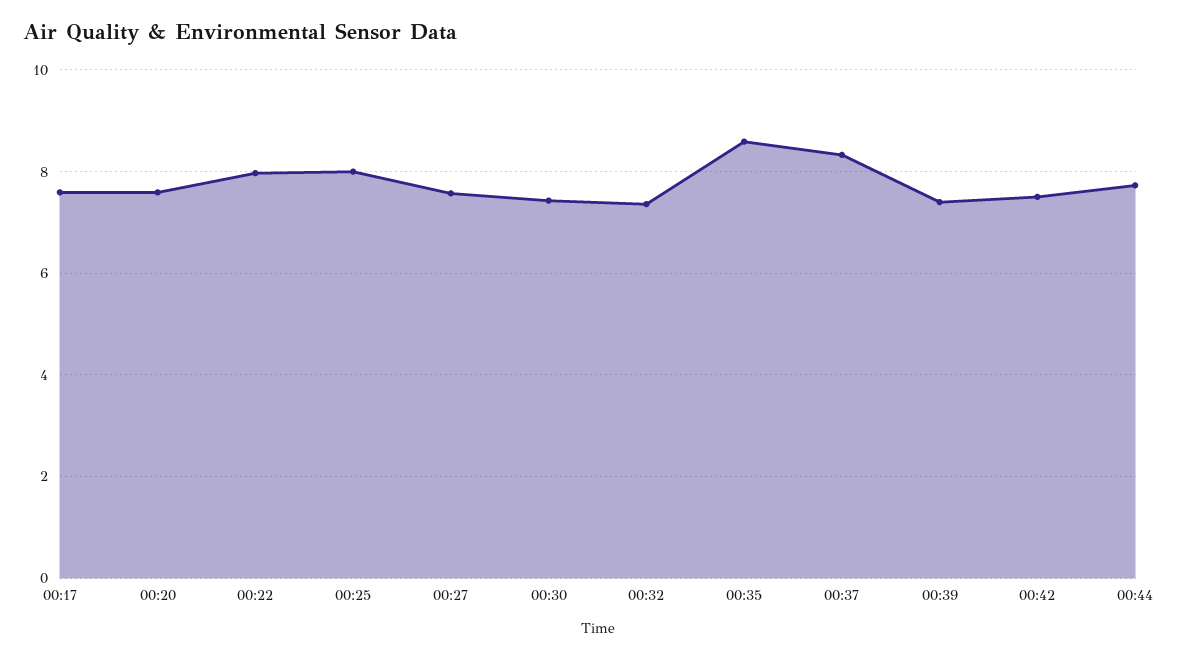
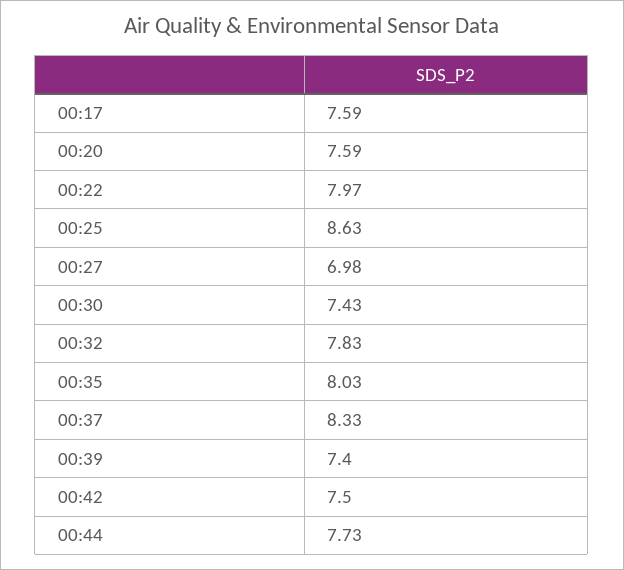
00:25: 8 -> 8.63
00:27: 7.6 -> 6.98
00:32: 7.4 -> 7.83
00:35: 8.6 -> 8.03

